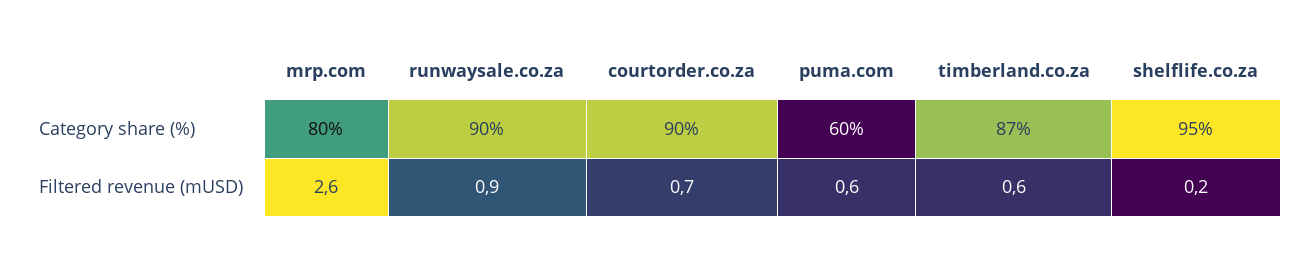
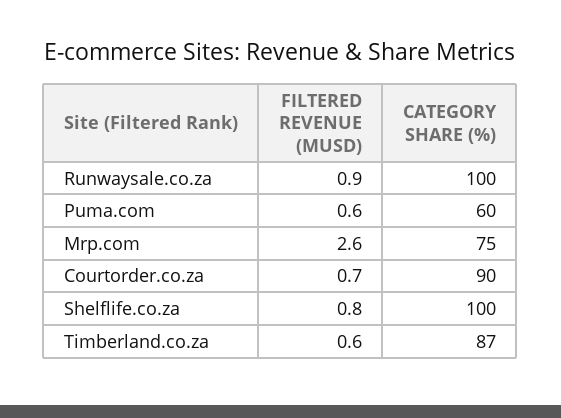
mrp.com, Category share (%): 80 -> 75
runwaysale.co.za, Category share (%): 90 -> 100
shelflife.co.za, Category share (%): 95 -> 100
shelflife.co.za, Filtered revenue (mUSD): 0.2 -> 0.8

